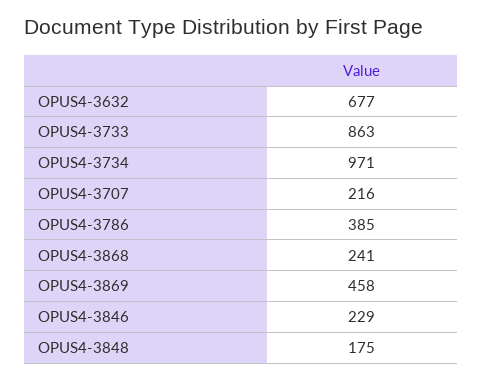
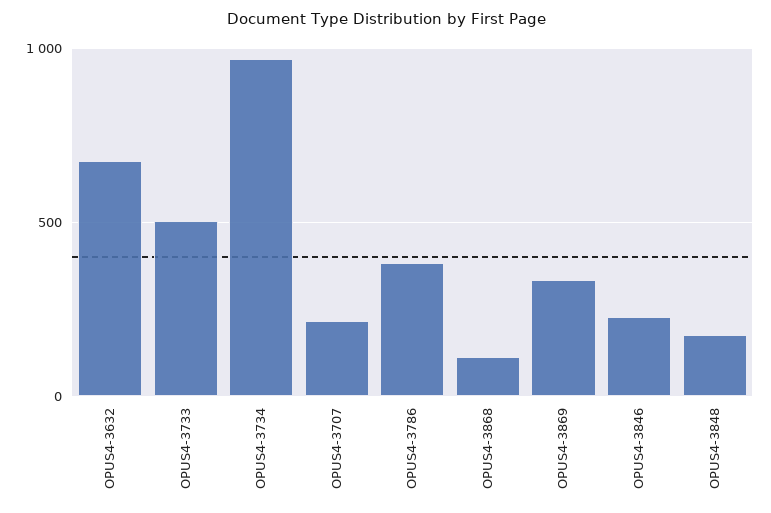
OPUS4-3733: 863 -> 500
OPUS4-3868: 241 -> 100
OPUS4-3869: 458 -> 350

